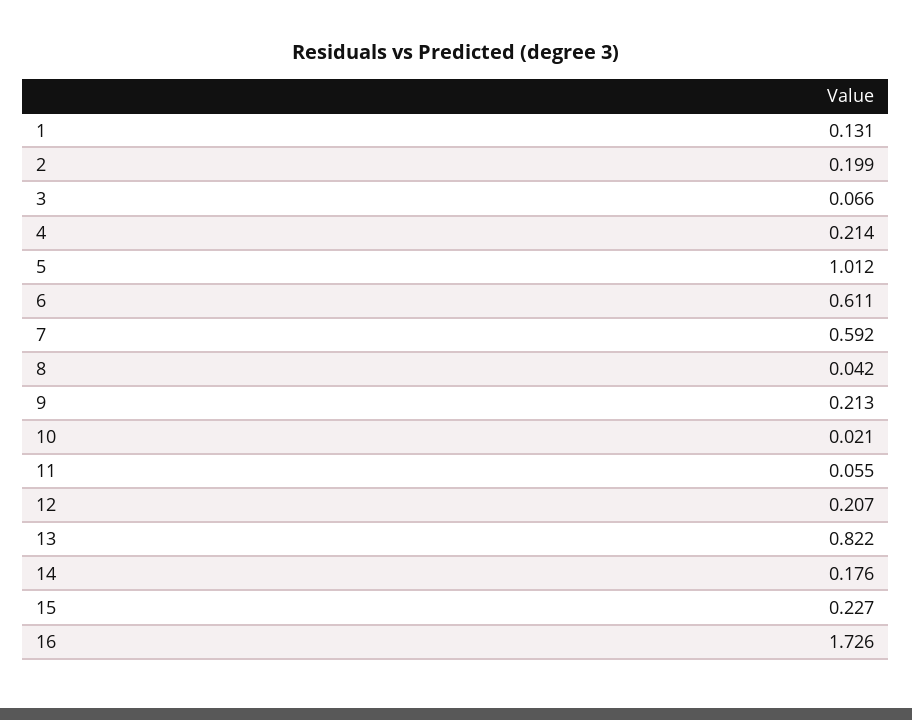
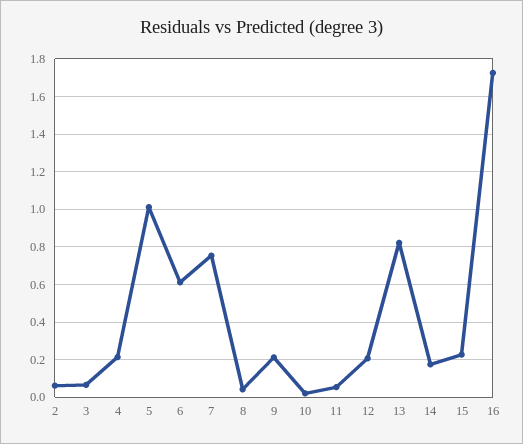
1: 0.131 -> none
2: 0.199 -> 0.05
7: 0.592 -> 0.75

